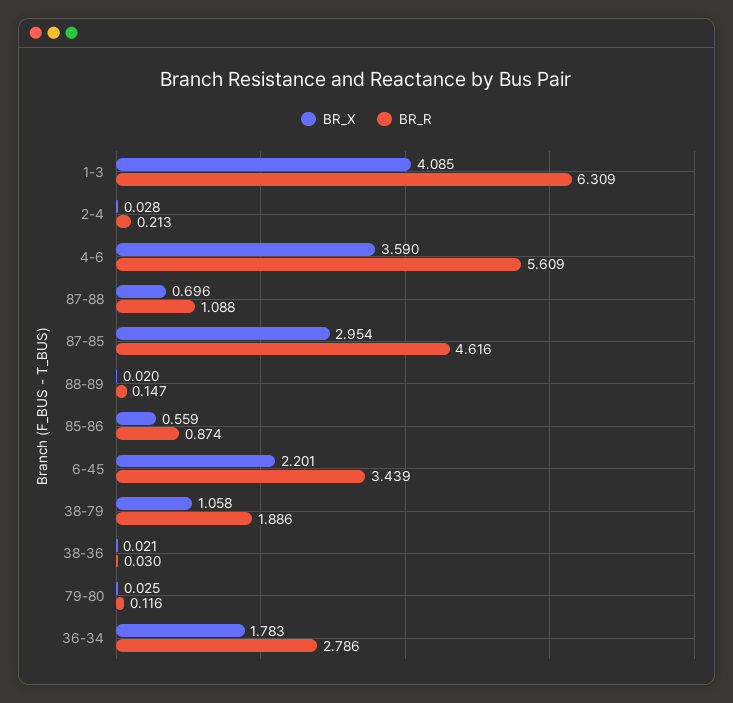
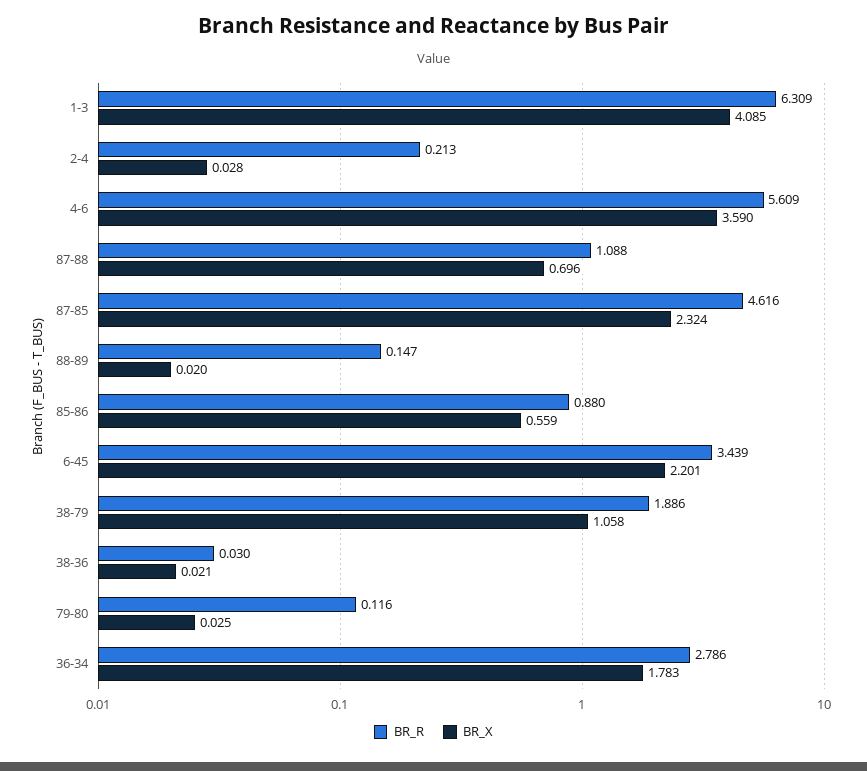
BR_X, 87-85: 2.954 -> 2.324
BR_R, 85-86: 0.874 -> 0.88

